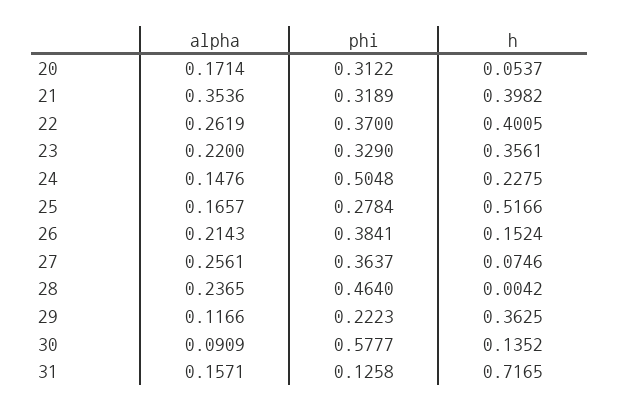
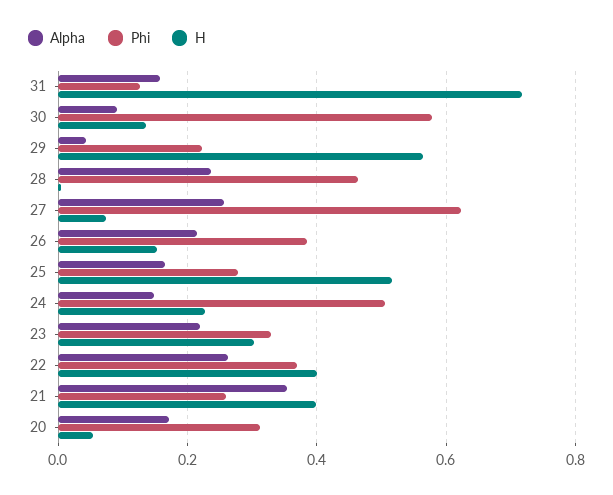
phi, 21: 0.3189 -> 0.26
h, 23: 0.3561 -> 0.3
phi, 27: 0.3637 -> 0.62
alpha, 29: 0.1166 -> 0.04
h, 29: 0.3625 -> 0.56

